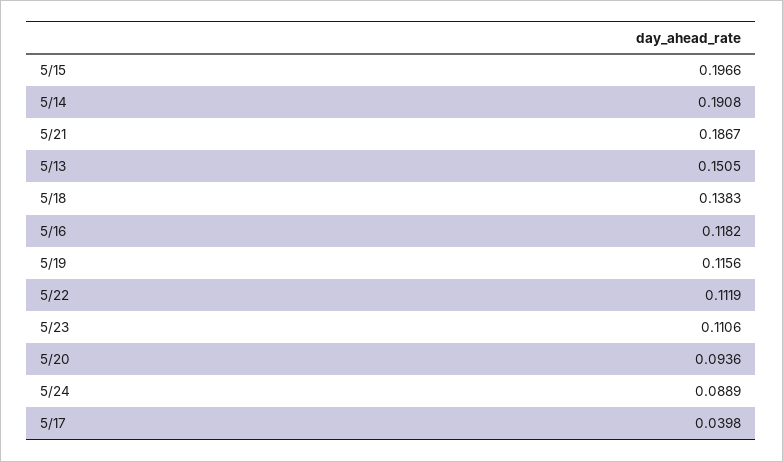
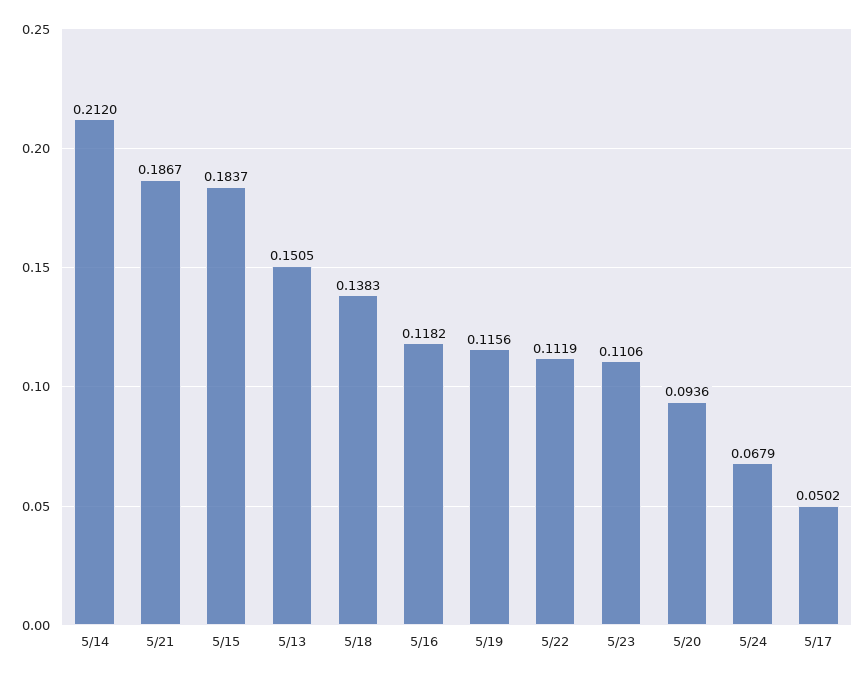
5/15: 0.1966 -> 0.1837
5/14: 0.1908 -> 0.212
5/24: 0.0889 -> 0.0679
5/17: 0.0398 -> 0.0502

